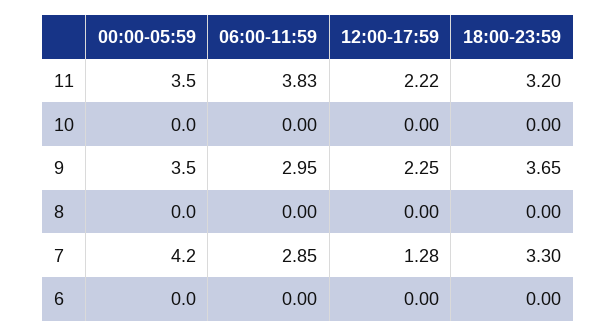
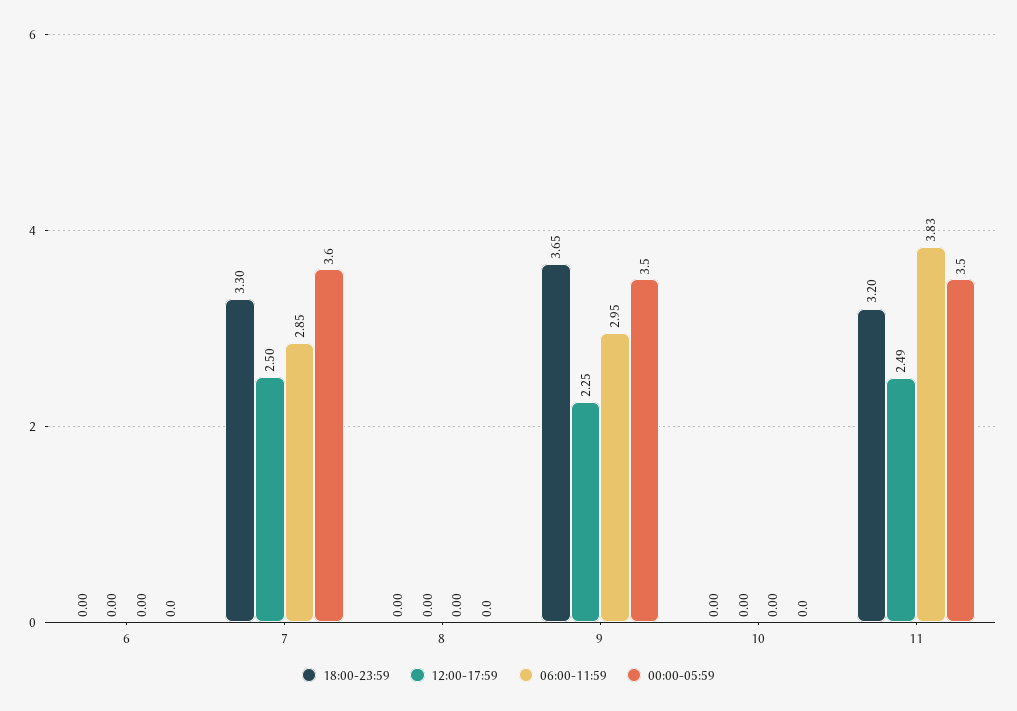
12:00-17:59, 11: 2.22 -> 2.49
00:00-05:59, 7: 4.2 -> 3.6
12:00-17:59, 7: 1.28 -> 2.5

